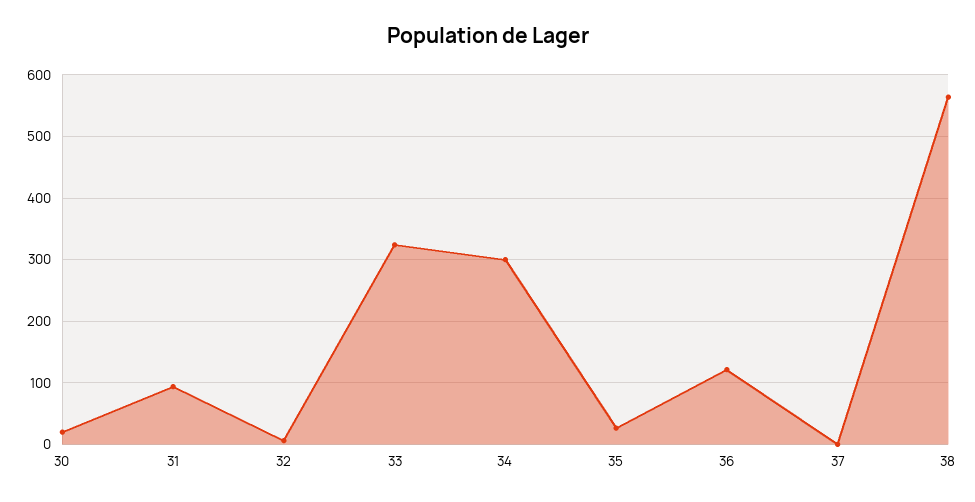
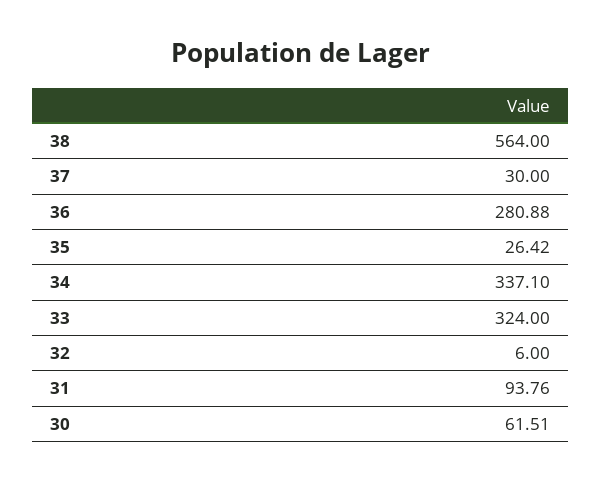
30: 20 -> 61.51
34: 300 -> 337.1
36: 120 -> 280.88
37: 0 -> 30

